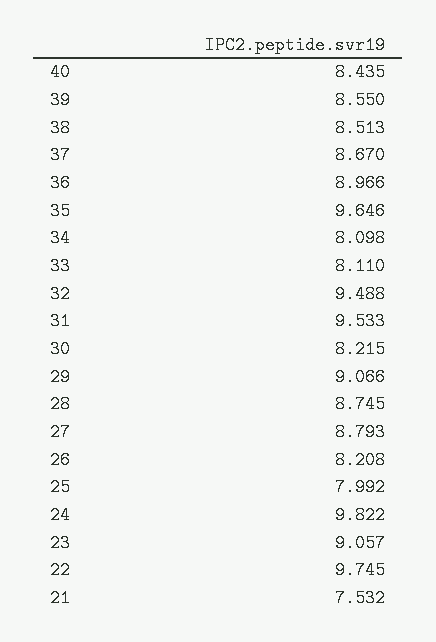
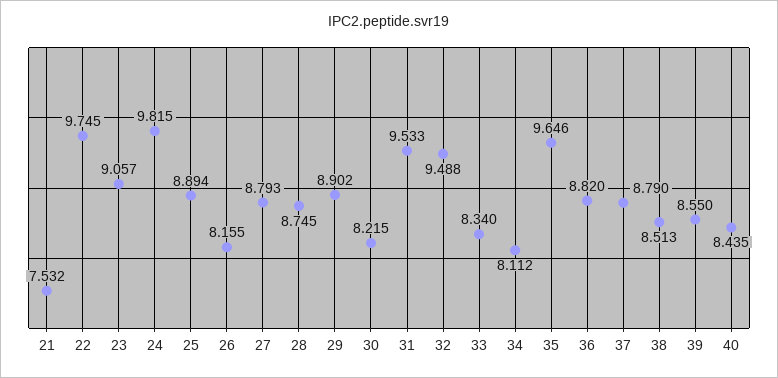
37: 8.67 -> 8.79
36: 8.966 -> 8.82
34: 8.098 -> 8.112
33: 8.11 -> 8.34
29: 9.066 -> 8.902
26: 8.208 -> 8.155
25: 7.992 -> 8.894
24: 9.822 -> 9.815

